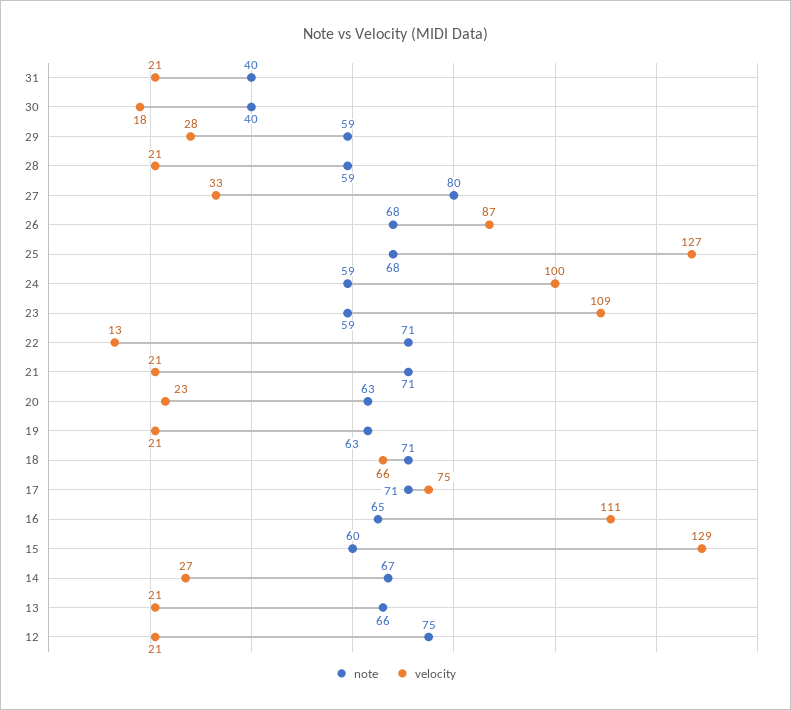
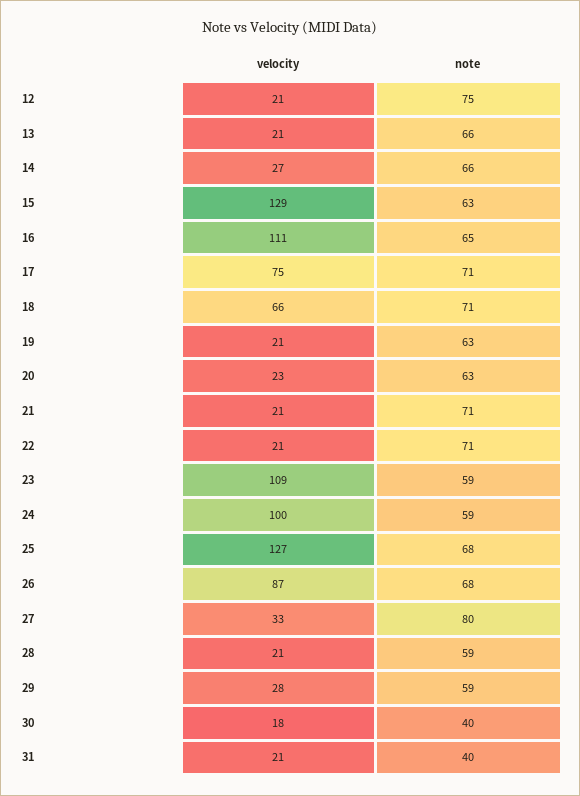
velocity, 22: 13 -> 21
note, 15: 60 -> 63
note, 14: 67 -> 66

